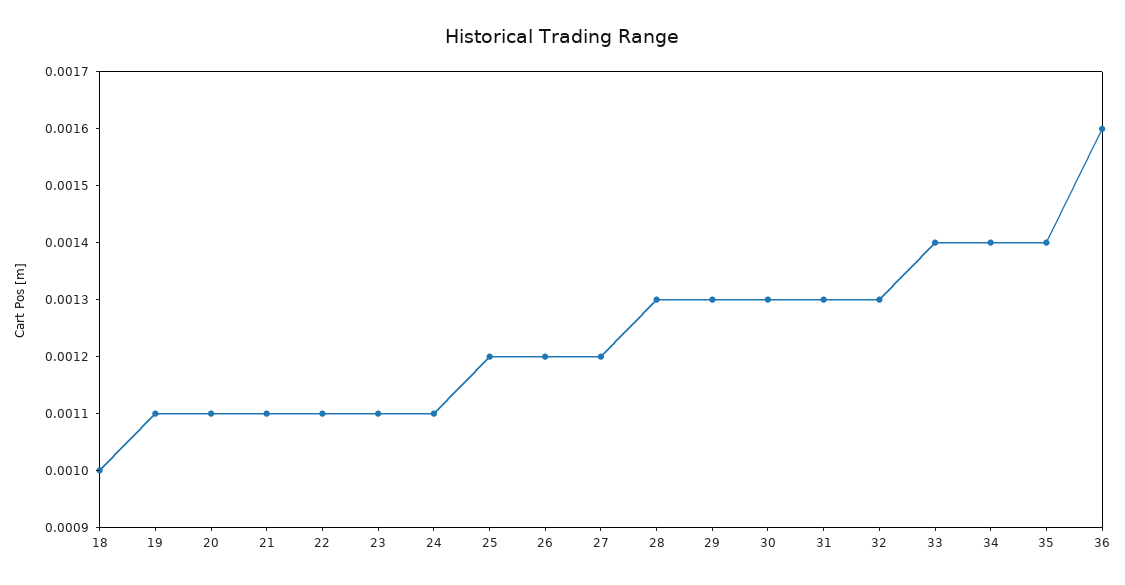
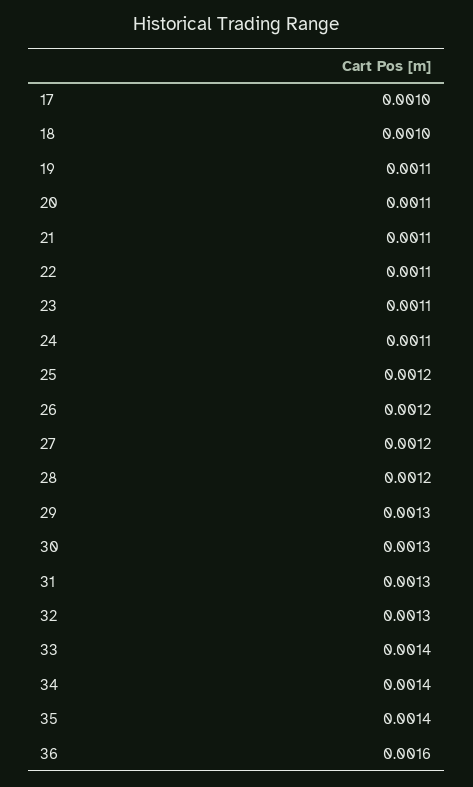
28: 0.0013 -> 0.0012
17: none -> 0.001

